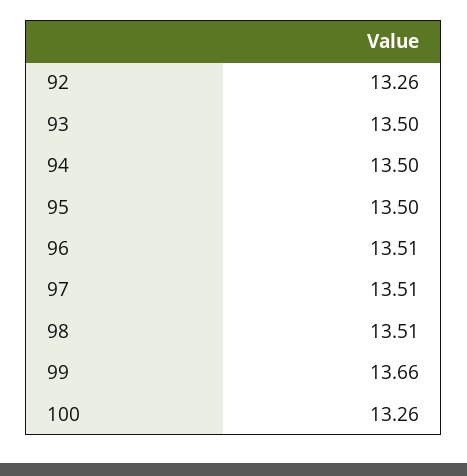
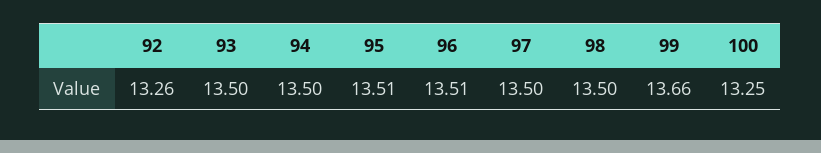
95: 13.5 -> 13.51
97: 13.51 -> 13.5
98: 13.51 -> 13.5
100: 13.26 -> 13.25

